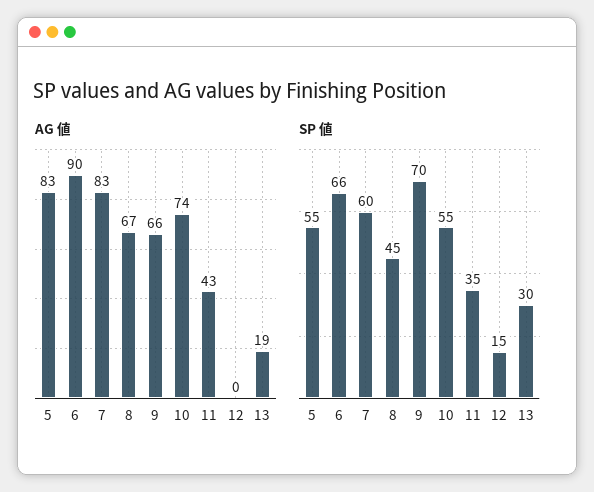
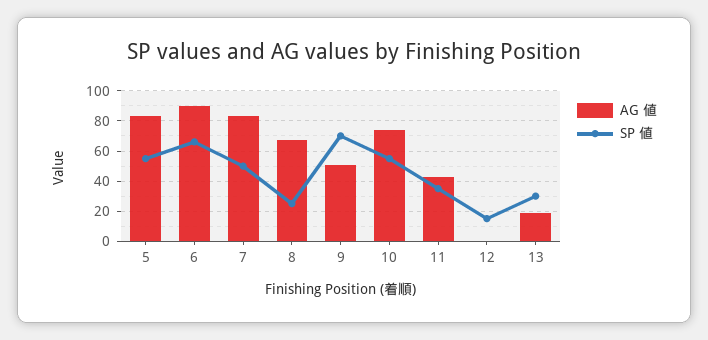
AG 値, 9: 66 -> 50
SP 値, 7: 60 -> 50
SP 値, 8: 45 -> 25

